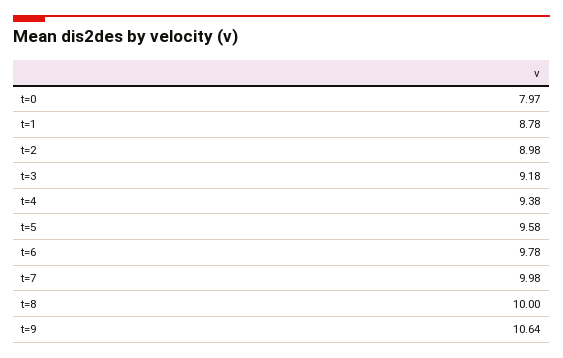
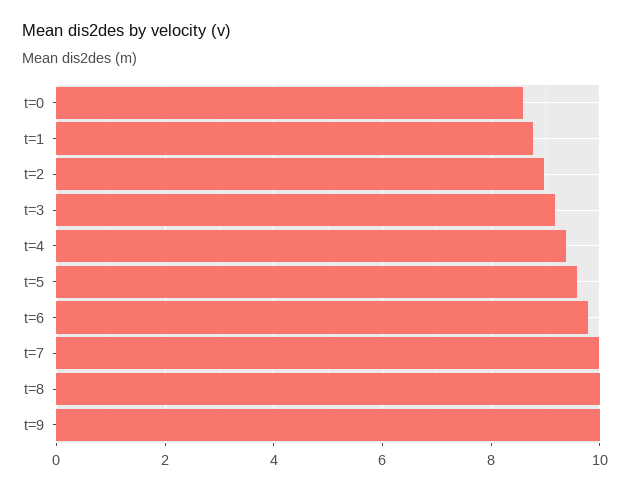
t=0: 7.97 -> 8.6
t=9: 10.64 -> 10

